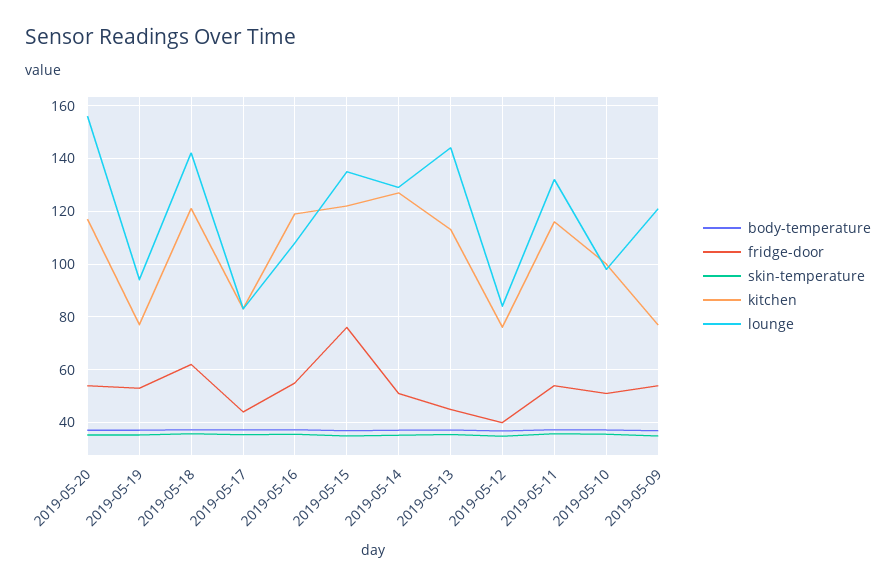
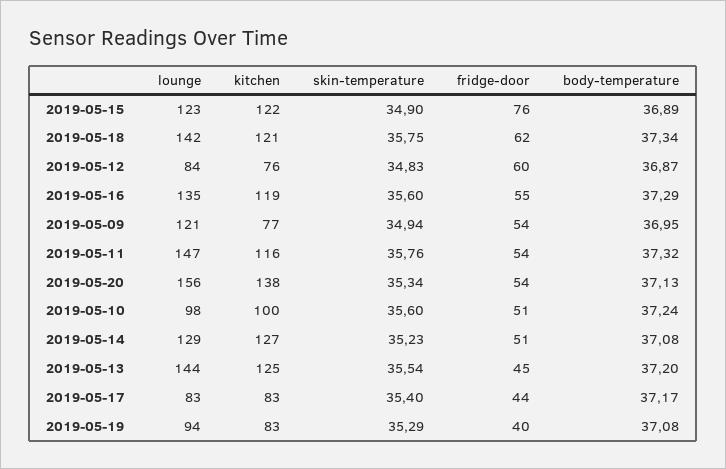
kitchen, 2019-05-20: 117.5 -> 138
fridge-door, 2019-05-19: 52.5 -> 40
kitchen, 2019-05-19: 77.5 -> 83
lounge, 2019-05-16: 107.5 -> 135
lounge, 2019-05-15: 135 -> 123
kitchen, 2019-05-13: 112.5 -> 125
fridge-door, 2019-05-12: 40 -> 60
lounge, 2019-05-11: 132.5 -> 147

